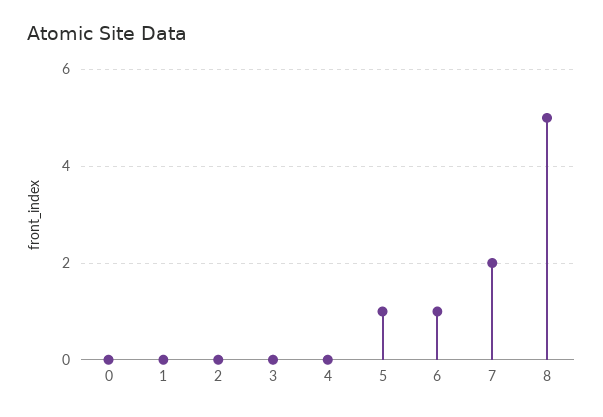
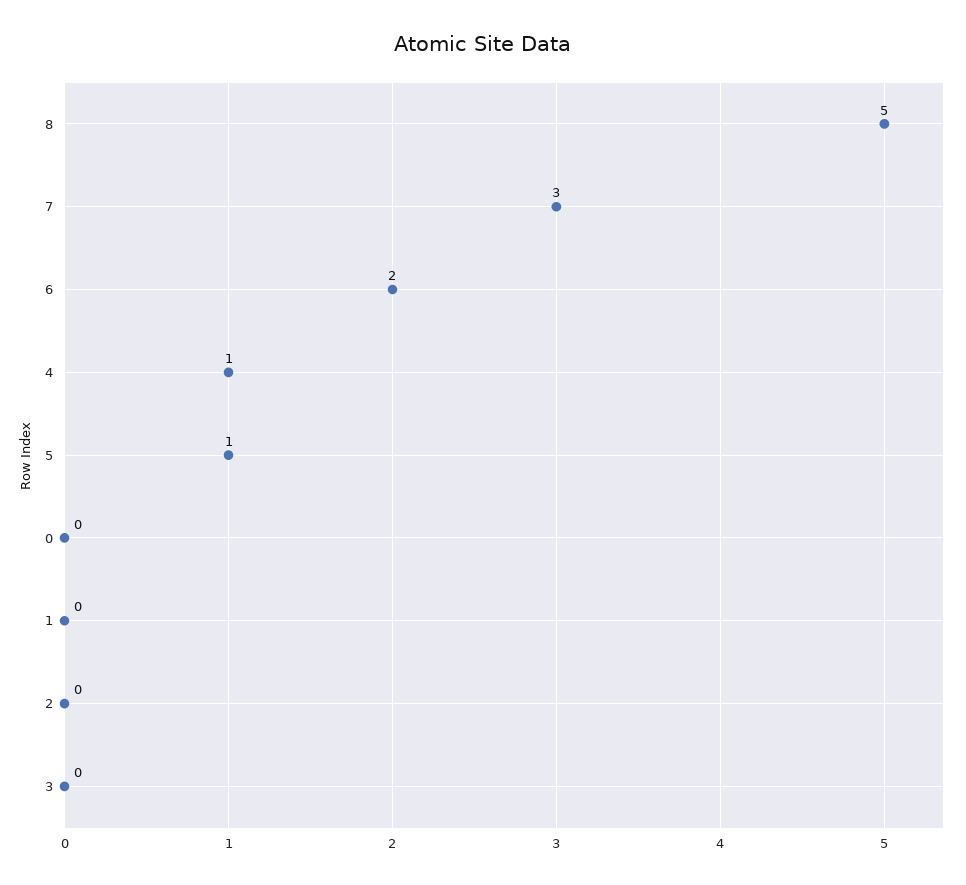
4: 0 -> 1
6: 1 -> 2
7: 2 -> 3

